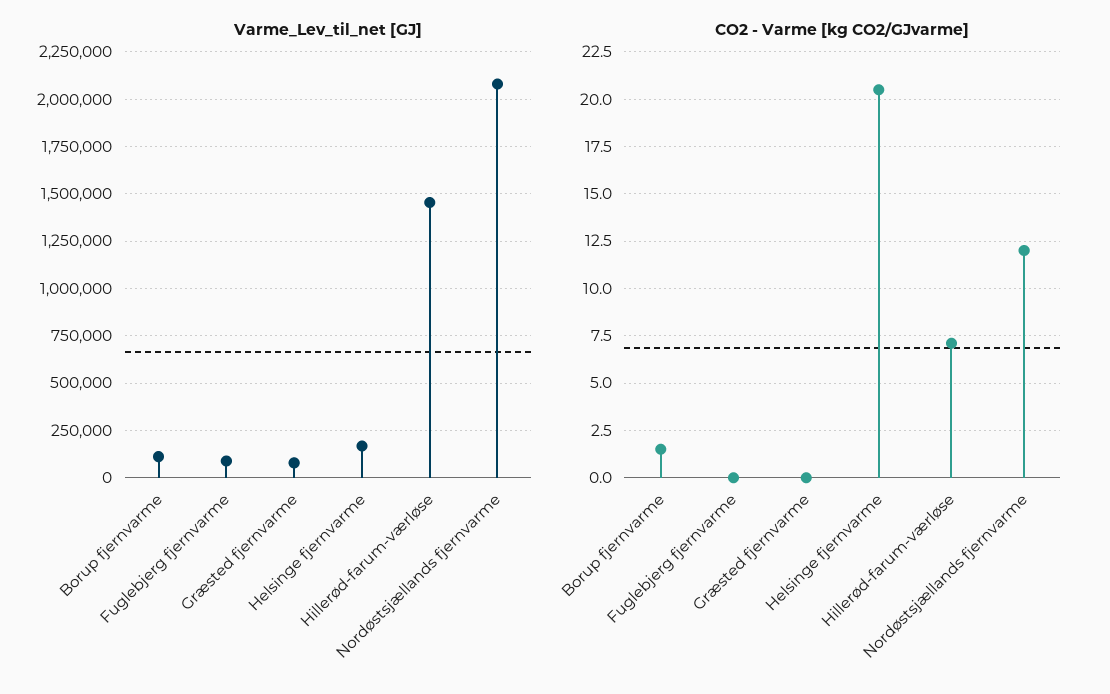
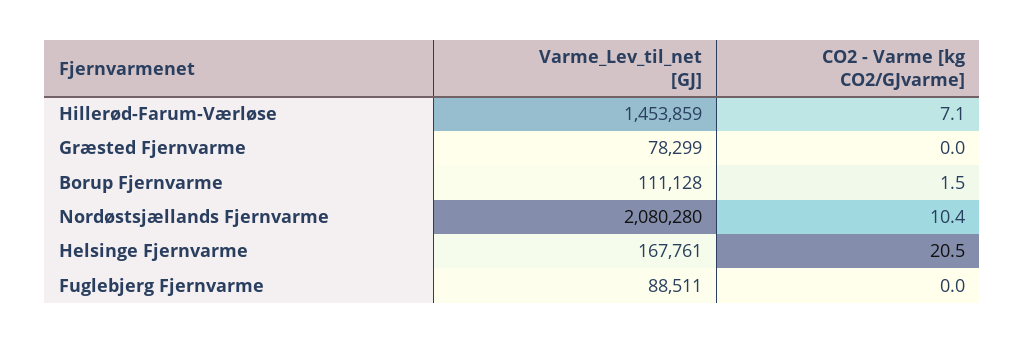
CO2 - Varme [kg CO2/GJvarme], Nordøstsjællands fjernvarme: 12 -> 10.4

